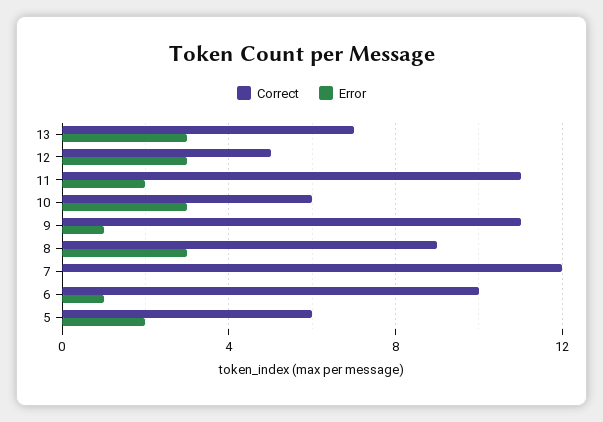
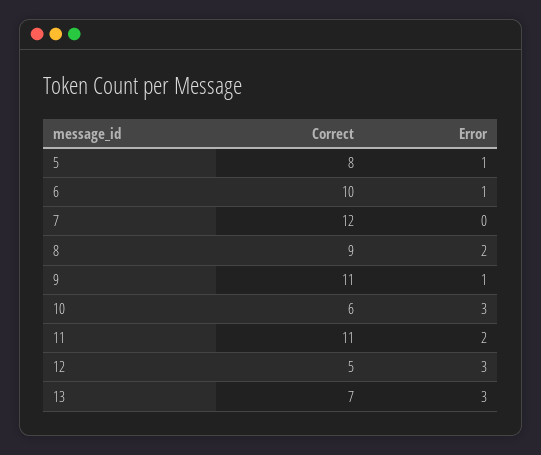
Error, 8: 3 -> 2
Correct, 5: 6 -> 8
Error, 5: 2 -> 1

